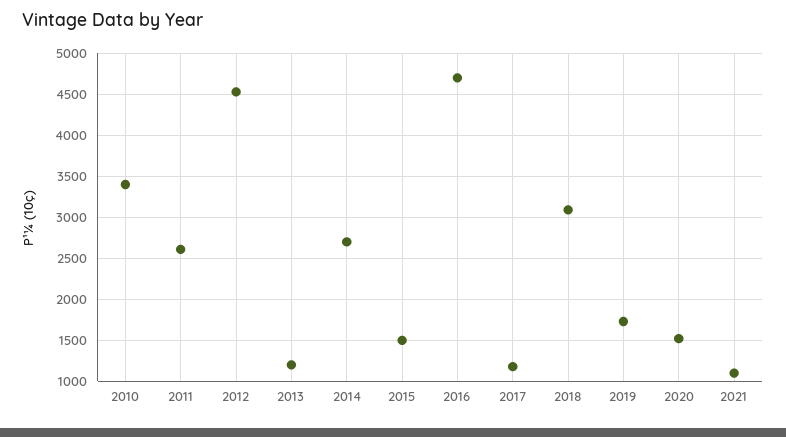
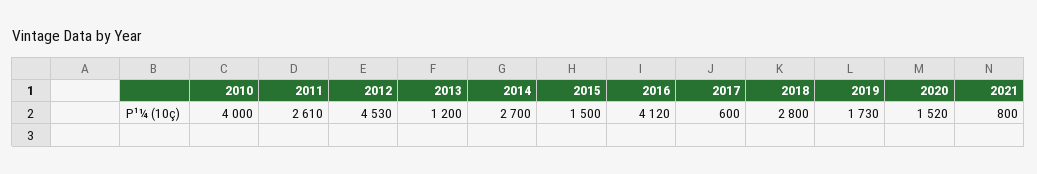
2010: 3400 -> 4000
2016: 4700 -> 4120
2017: 1200 -> 600
2018: 3100 -> 2800
2021: 1100 -> 800

